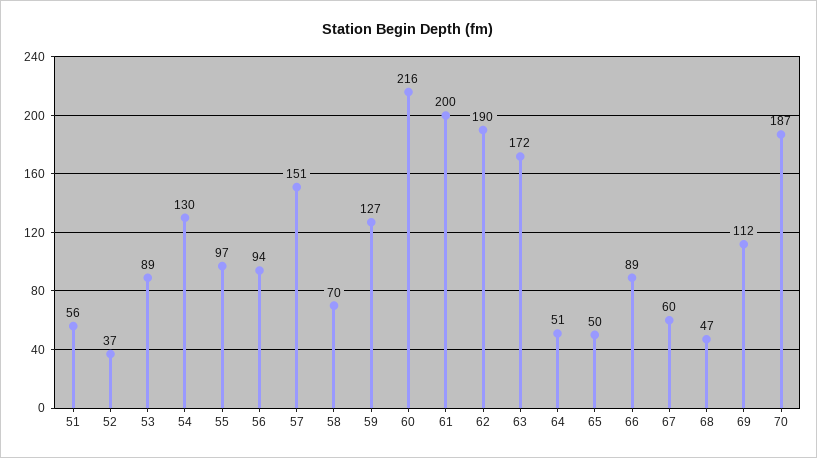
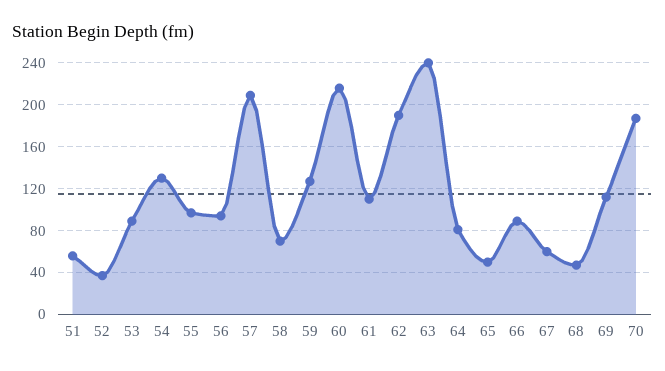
57: 151 -> 210
61: 200 -> 110
63: 172 -> 240
64: 51 -> 80

